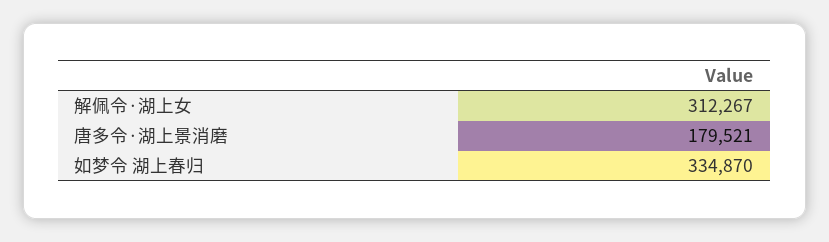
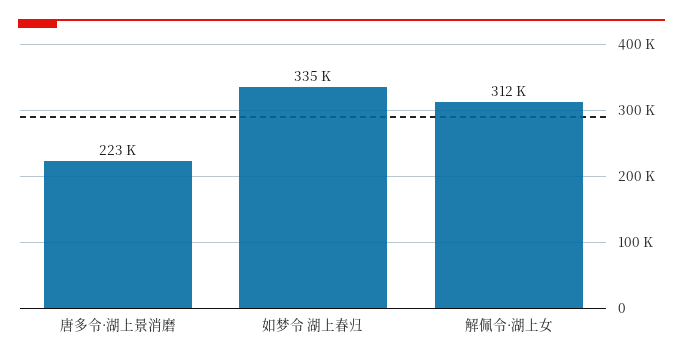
唐多令·湖上景消磨: 179521 -> 223000

